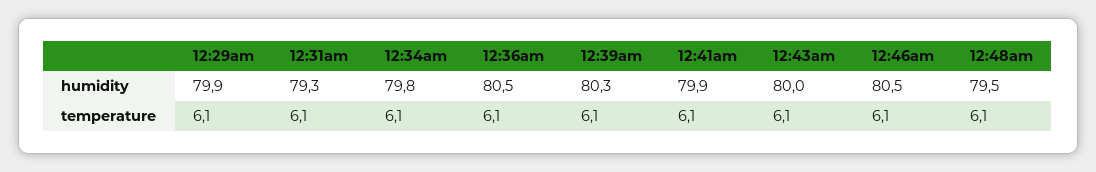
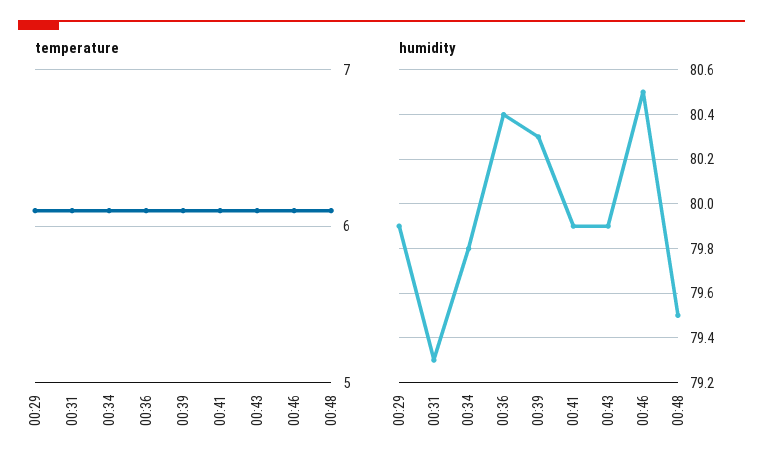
humidity, 12:36am: 80.5 -> 80.4
humidity, 12:43am: 80 -> 79.9

